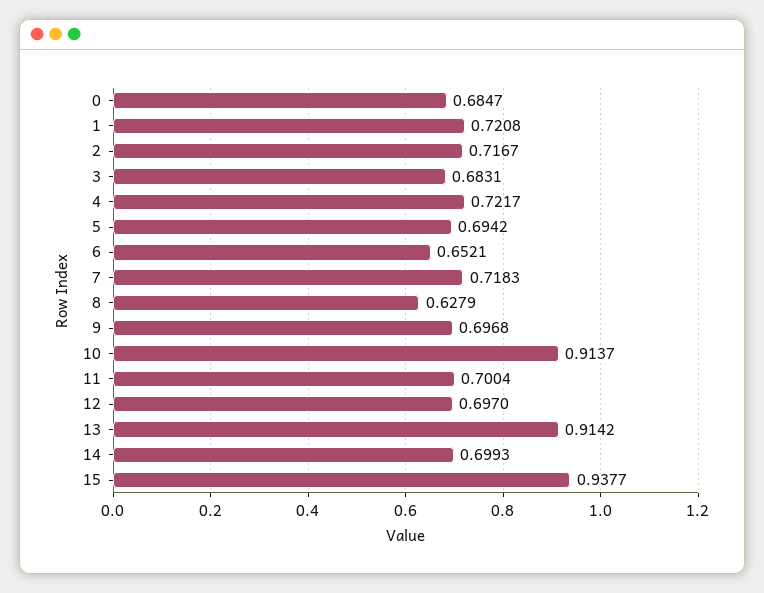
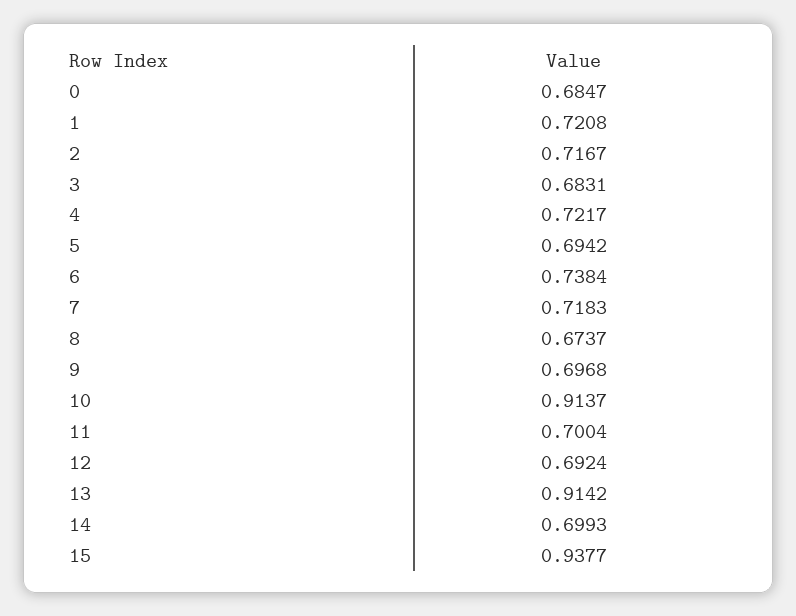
6: 0.6521 -> 0.7384
8: 0.6279 -> 0.6737
12: 0.697 -> 0.6924

